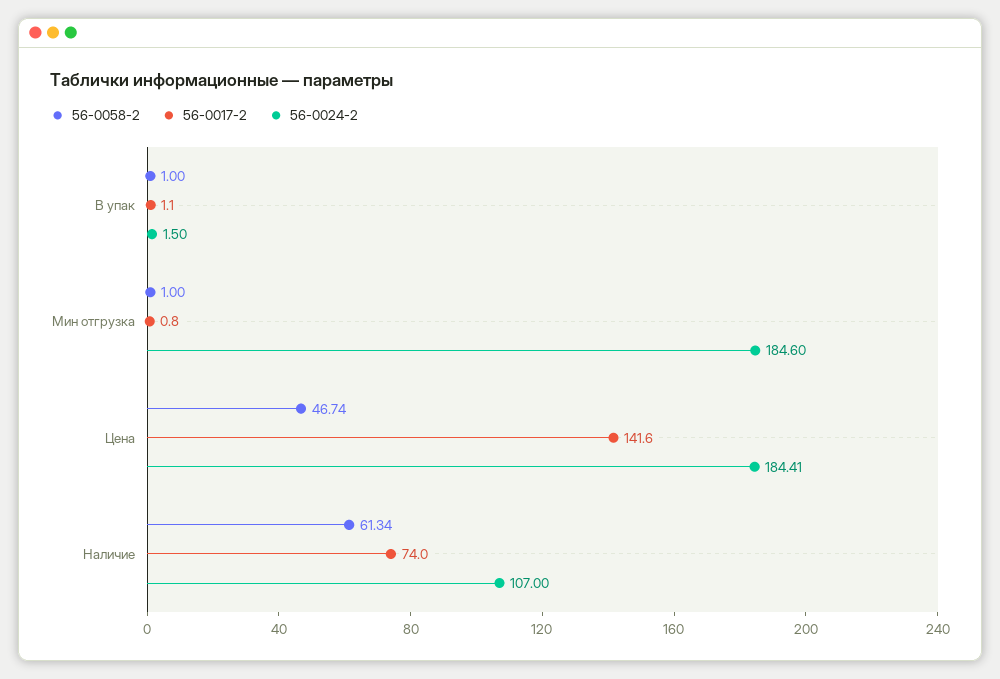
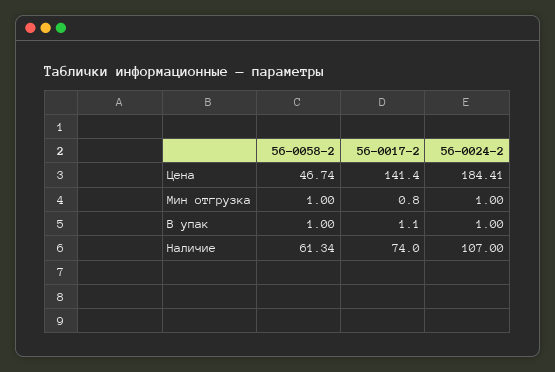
56-0024-2, В упак: 1.5 -> 1
56-0024-2, Мин отгрузка: 184.6 -> 1
56-0017-2, Цена: 141.6 -> 141.4

